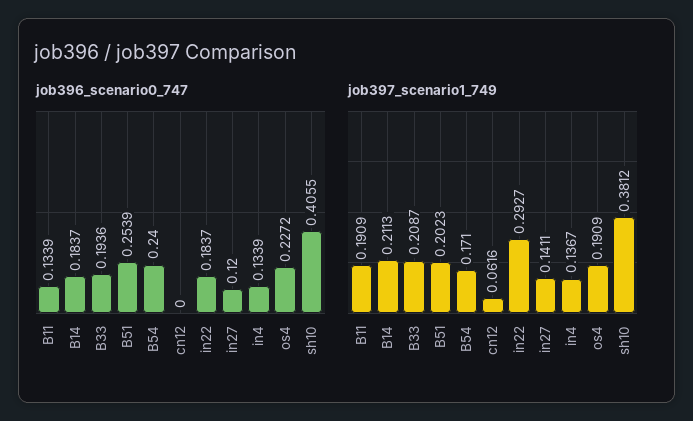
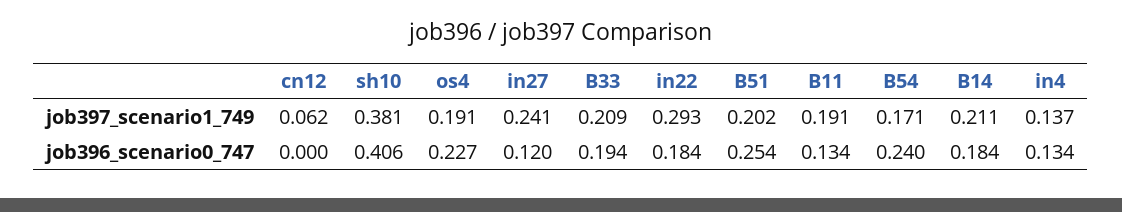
job397_scenario1_749, in27: 0.1411 -> 0.241

